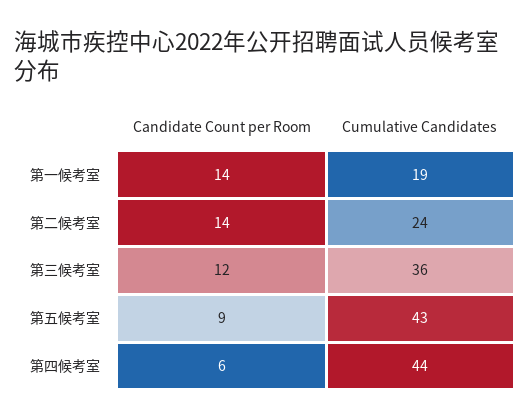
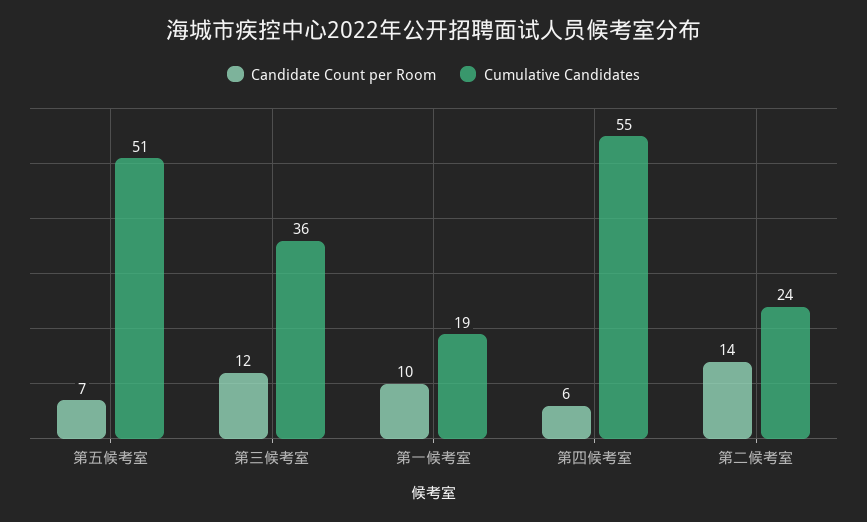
Candidate Count per Room, 第一候考室: 14 -> 10
Candidate Count per Room, 第五候考室: 9 -> 7
Cumulative Candidates, 第五候考室: 43 -> 51
Cumulative Candidates, 第四候考室: 44 -> 55

